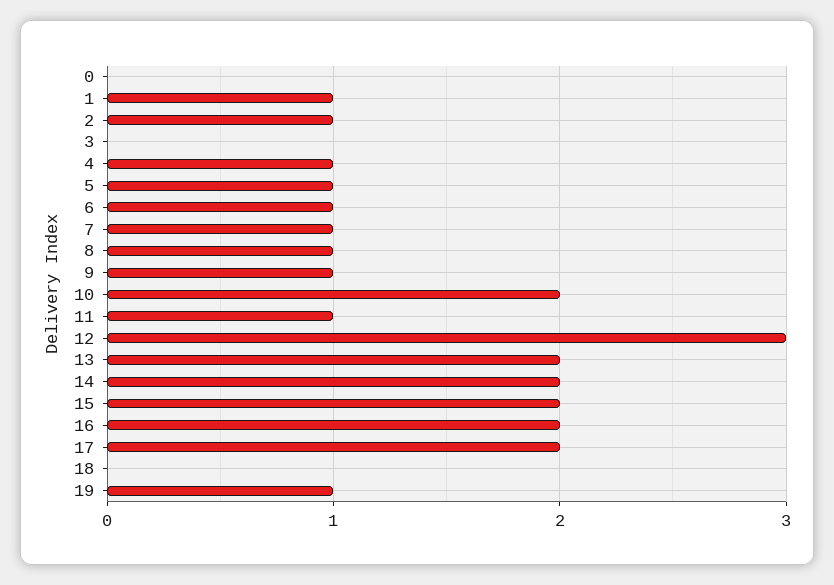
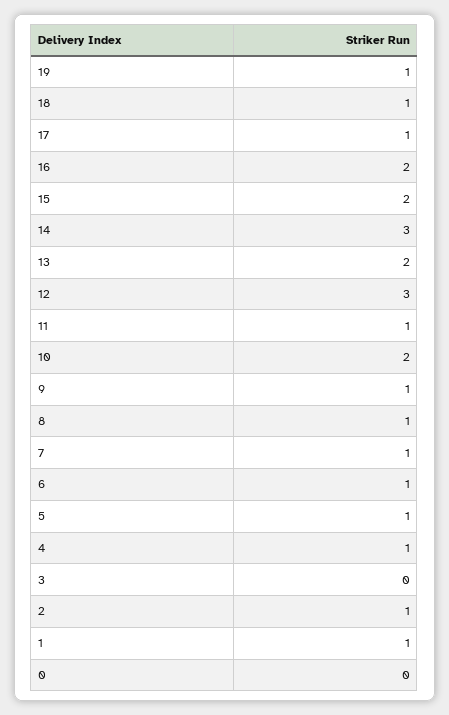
14: 2 -> 3
17: 2 -> 1
18: 0 -> 1

